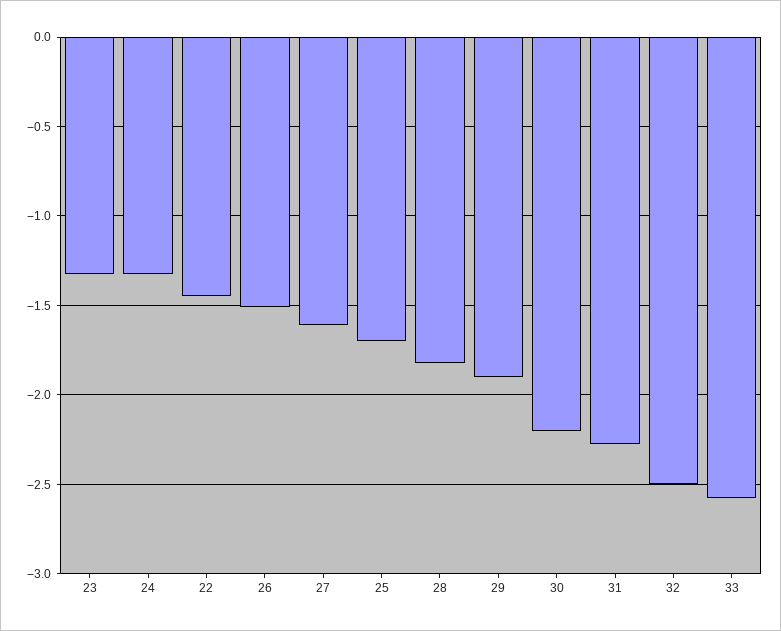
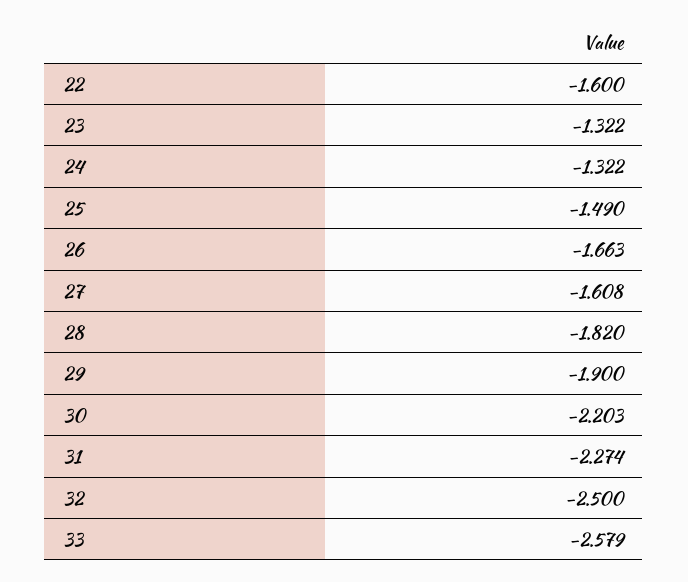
22: -1.45 -> -1.6
26: -1.5 -> -1.663
25: -1.7 -> -1.49

